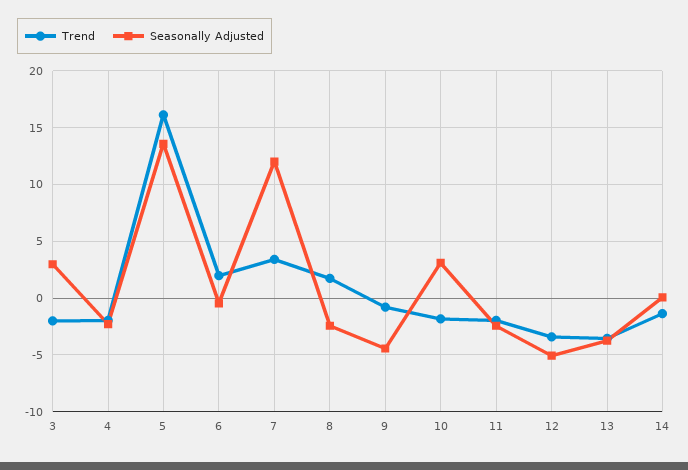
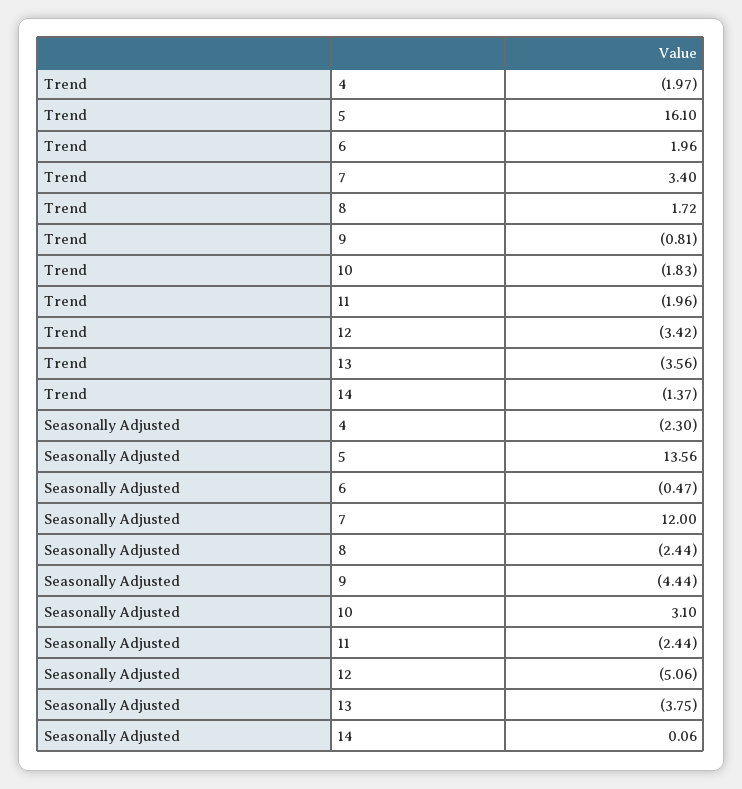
Trend, 3: -2 -> none
Seasonally Adjusted, 3: 3 -> none

